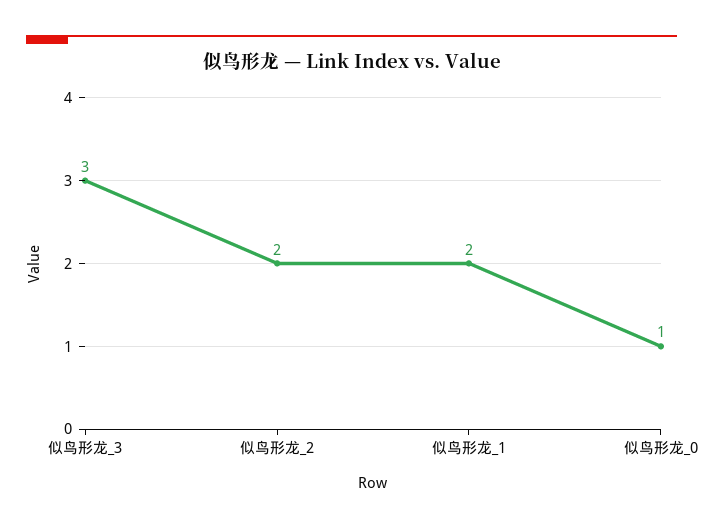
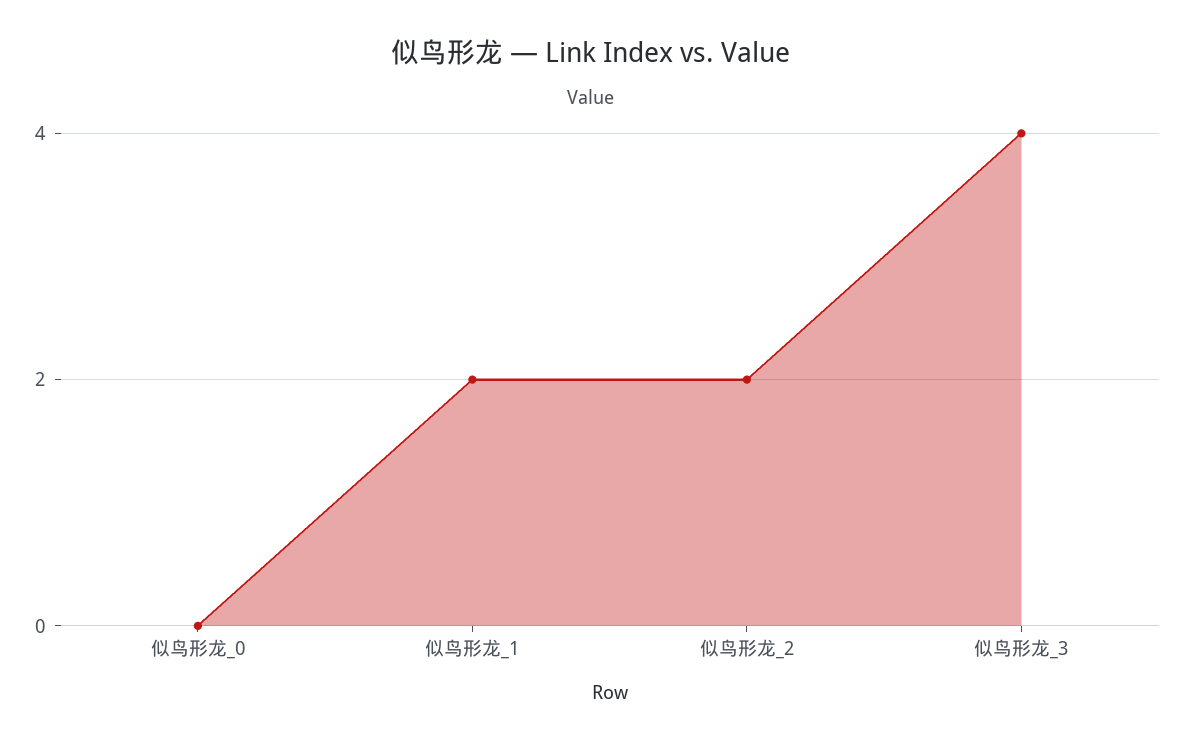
似鸟形龙_3: 3 -> 4
似鸟形龙_0: 1 -> 0

